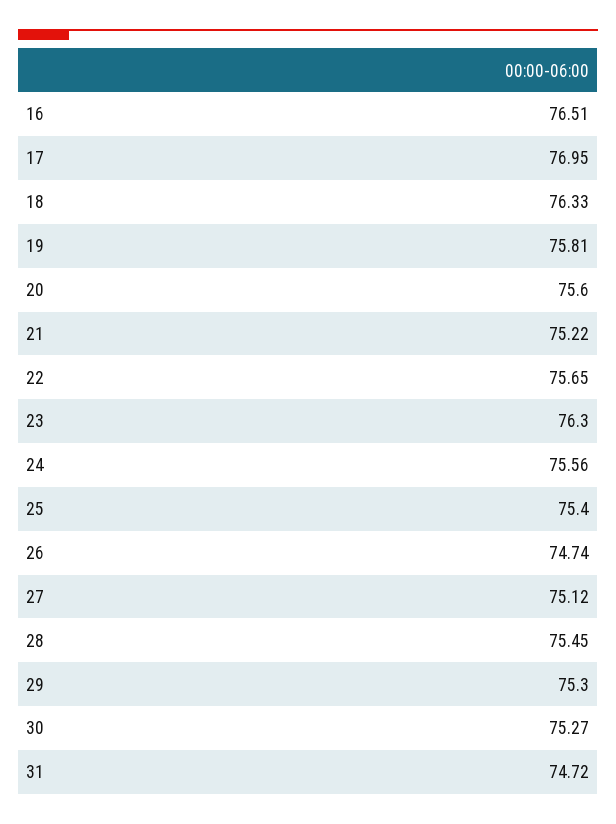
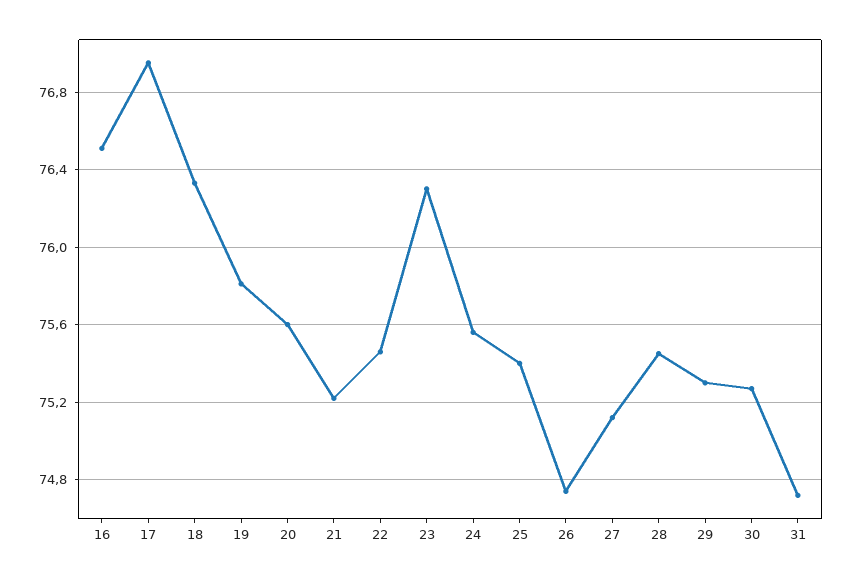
22: 75.65 -> 75.45

